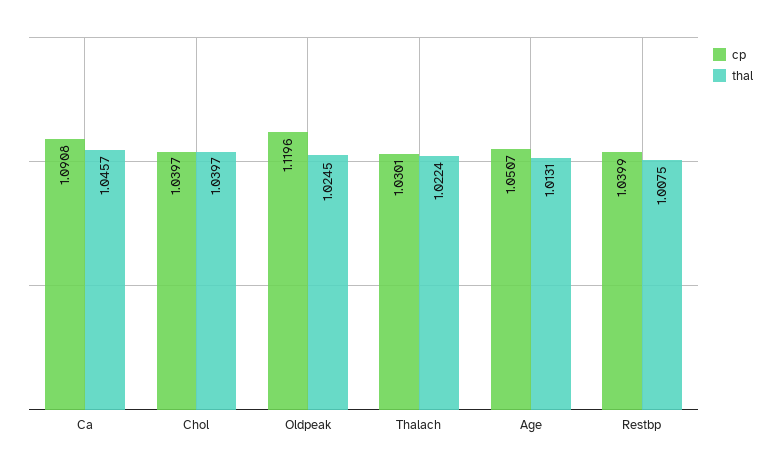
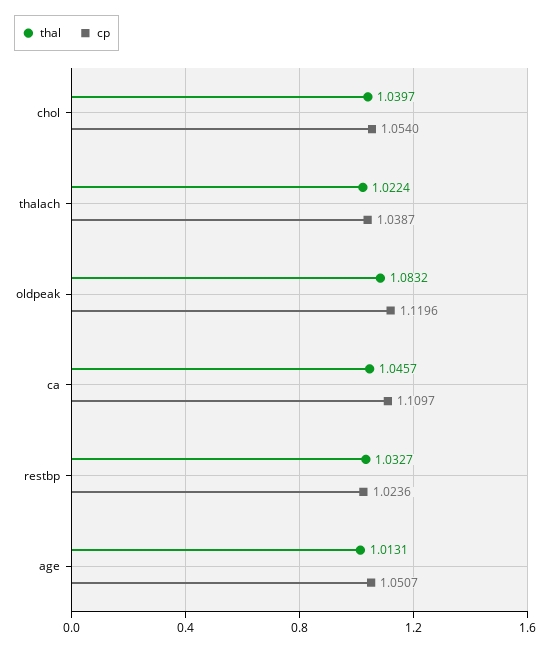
cp, Ca: 1.0908 -> 1.1097
cp, Chol: 1.0397 -> 1.054
thal, Oldpeak: 1.0245 -> 1.0832
cp, Thalach: 1.0301 -> 1.0387
cp, Restbp: 1.0399 -> 1.0236
thal, Restbp: 1.0075 -> 1.0327

